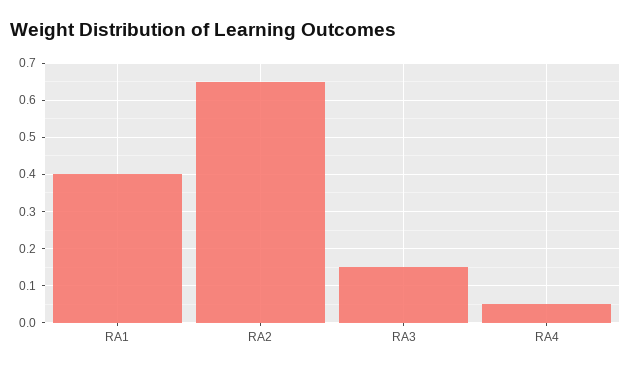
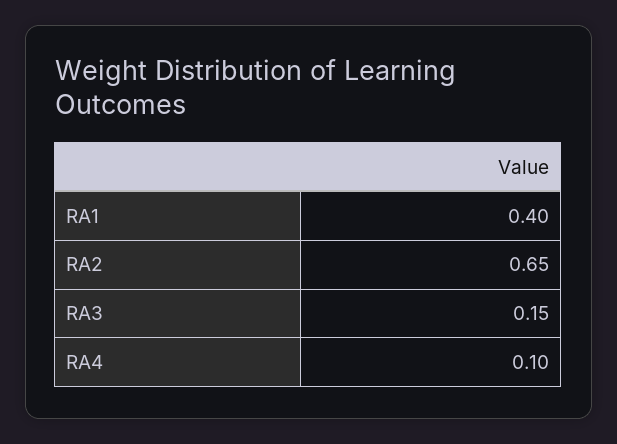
RA4: 0.05 -> 0.1

